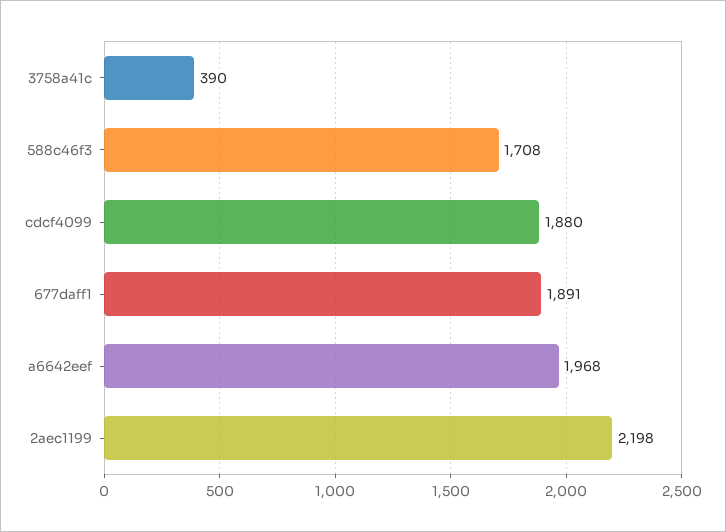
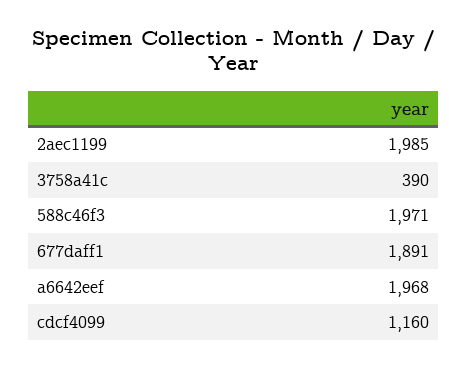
588c46f3: 1708 -> 1971
cdcf4099: 1880 -> 1160
2aec1199: 2198 -> 1985

